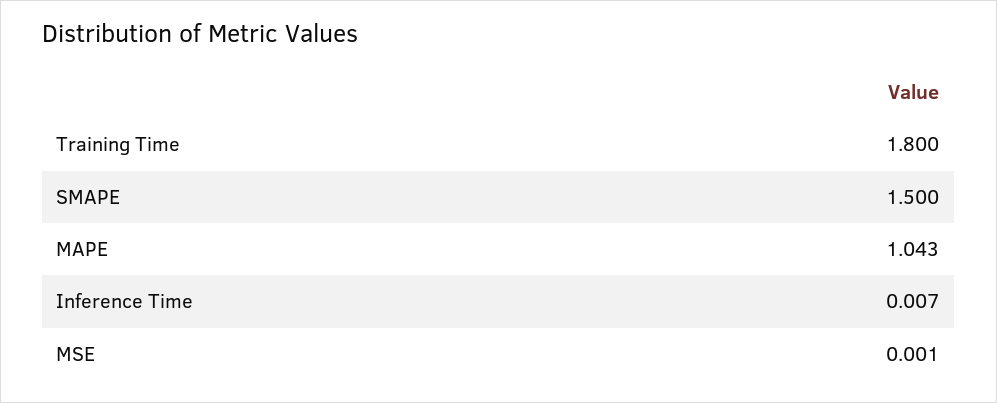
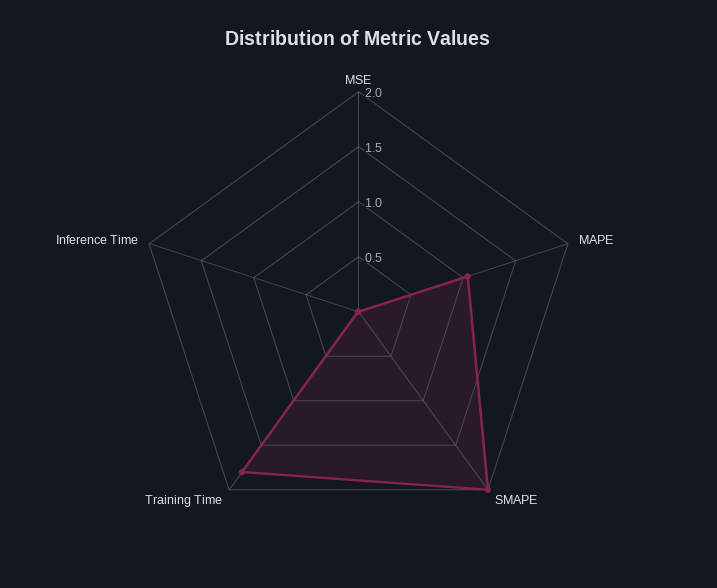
SMAPE: 1.5 -> 2

